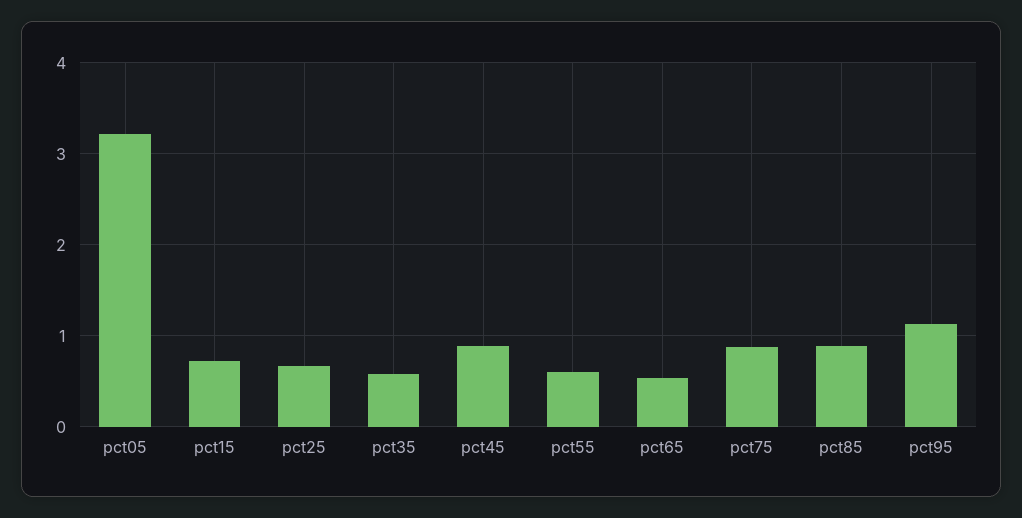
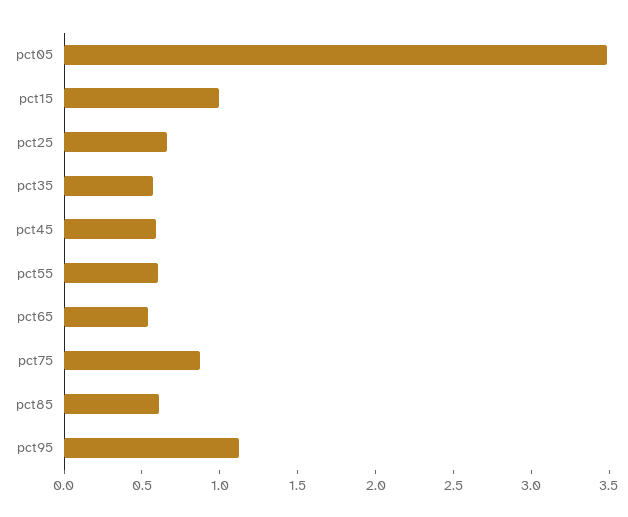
pct05: 3.2 -> 3.5
pct15: 0.7 -> 1
pct45: 0.9 -> 0.6
pct85: 0.9 -> 0.6

